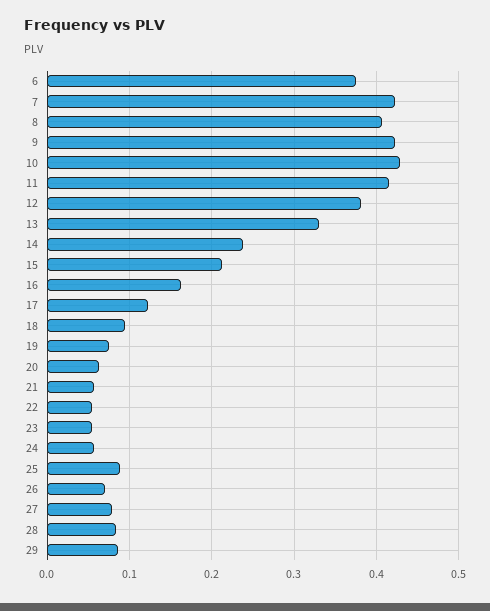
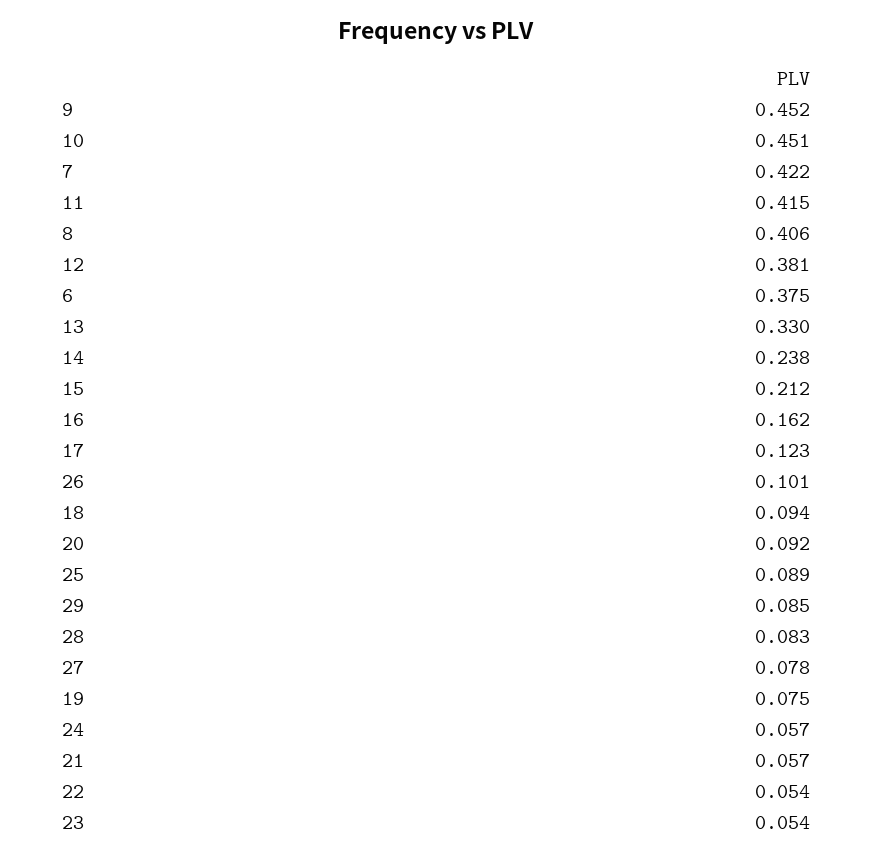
9: 0.42 -> 0.452
10: 0.43 -> 0.451
20: 0.06 -> 0.092
26: 0.07 -> 0.101

